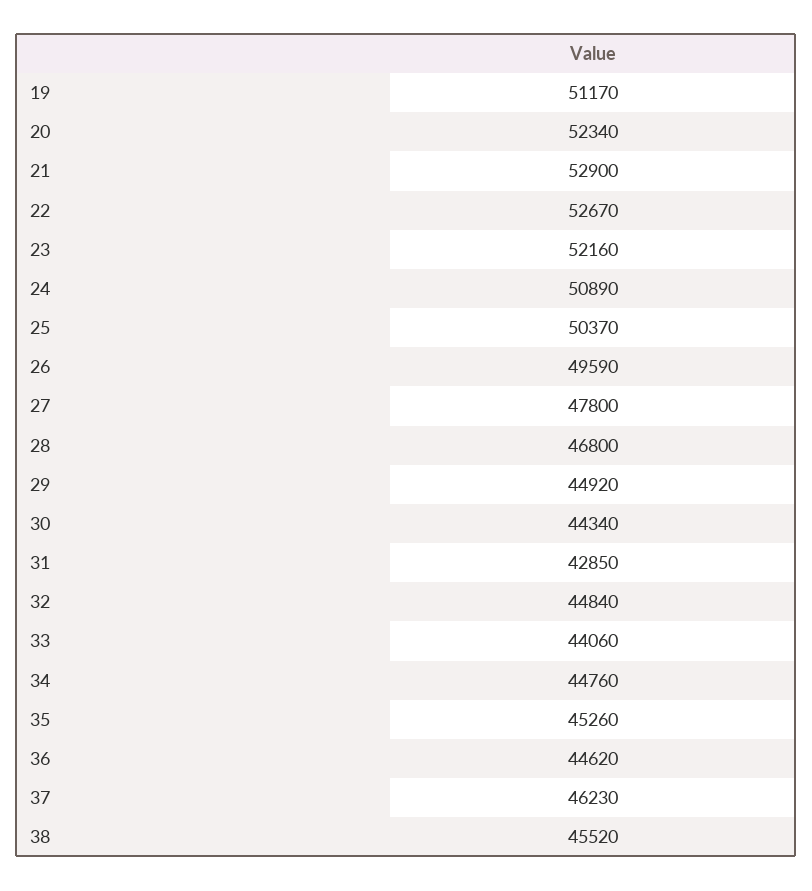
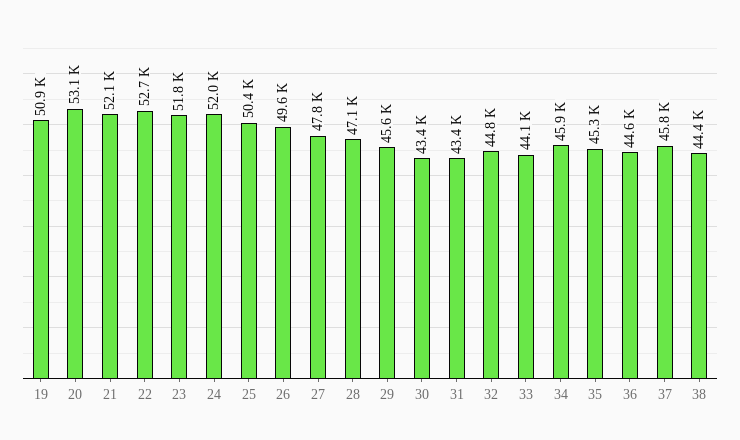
19: 51170 -> 50900
20: 52340 -> 53100
21: 52900 -> 52100
23: 52160 -> 51800
24: 50890 -> 52000
28: 46800 -> 47100
29: 44920 -> 45600
30: 44340 -> 43400
31: 42850 -> 43400
34: 44760 -> 45900
37: 46230 -> 45800
38: 45520 -> 44400

